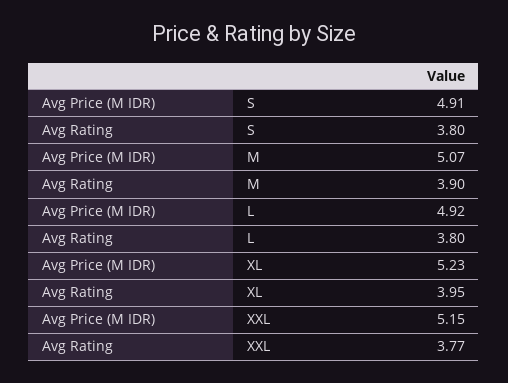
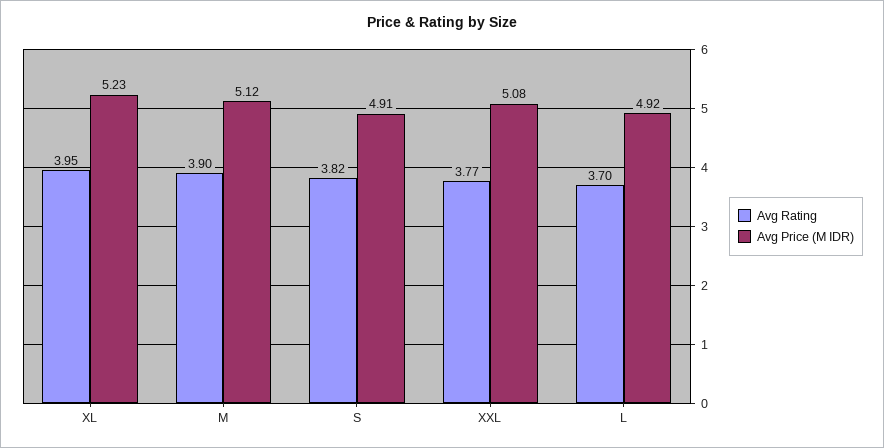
Avg Rating, S: 3.8 -> 3.82
Avg Price (M IDR), M: 5.07 -> 5.12
Avg Rating, L: 3.8 -> 3.7
Avg Price (M IDR), XXL: 5.15 -> 5.08

